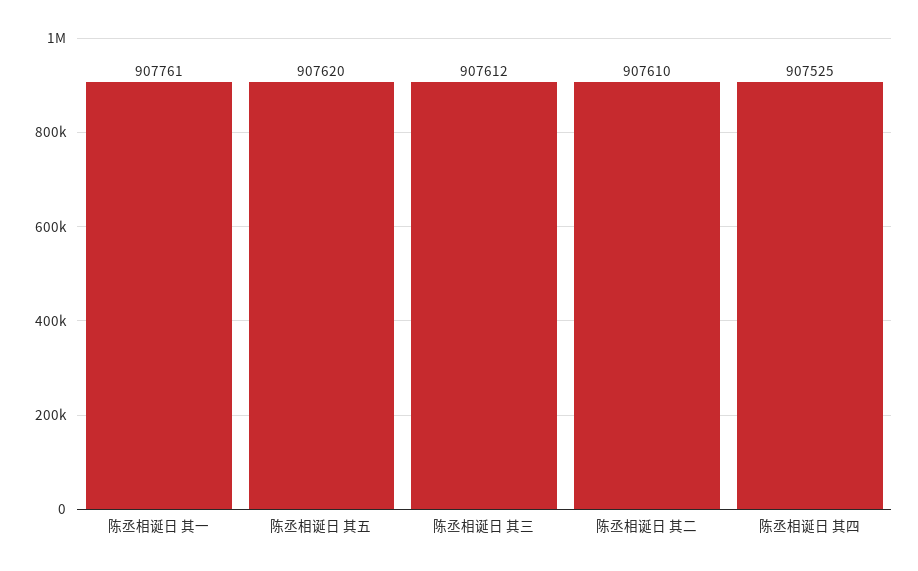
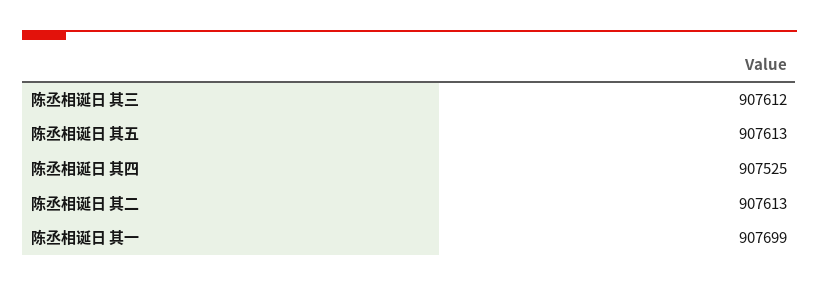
陈丞相诞日 其一: 907761 -> 907699
陈丞相诞日 其五: 907620 -> 907613
陈丞相诞日 其二: 907610 -> 907613

